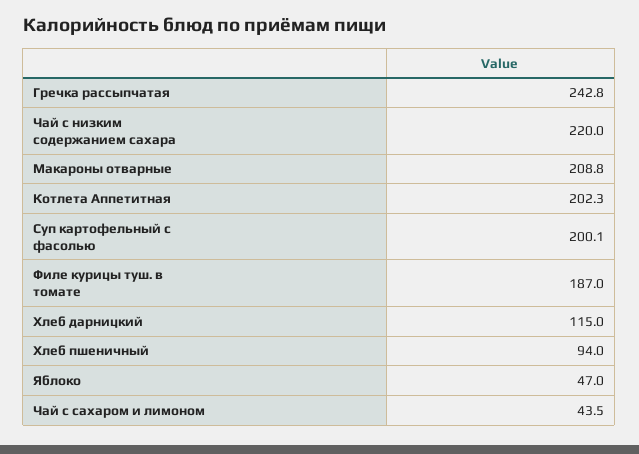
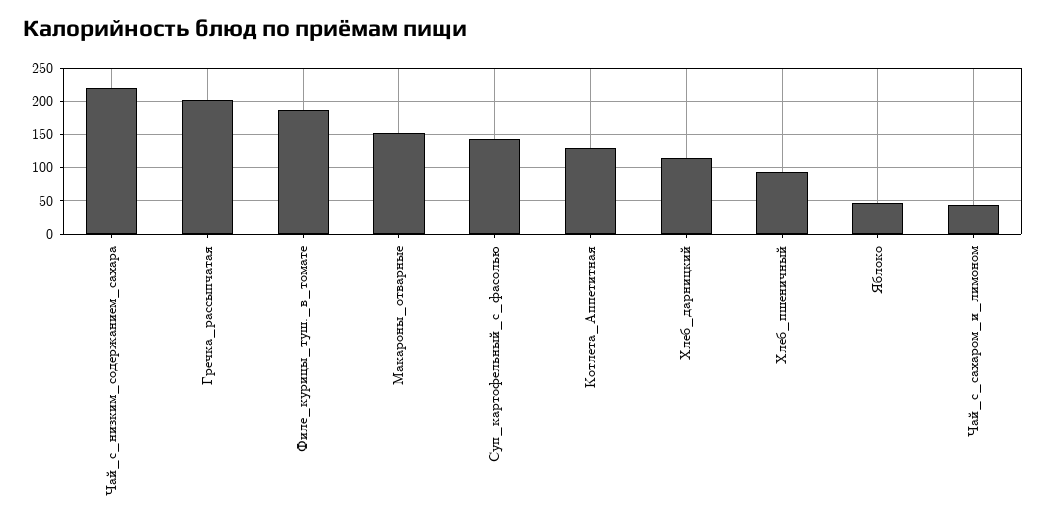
Гречка рассыпчатая: 242.8 -> 200
Макароны отварные: 208.8 -> 150
Котлета Аппетитная: 202.3 -> 130
Суп картофельный с фасолью: 200.1 -> 140

